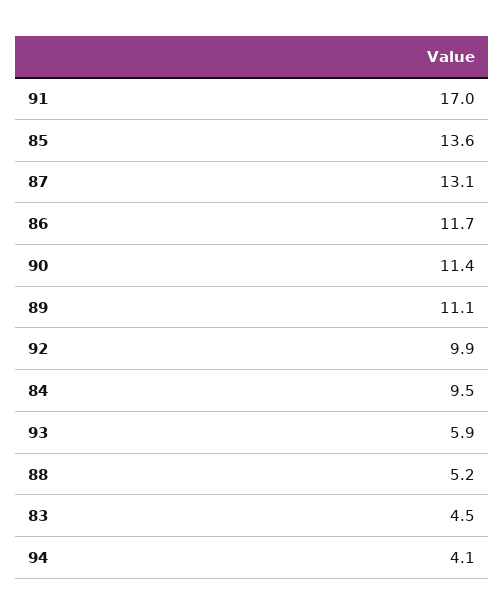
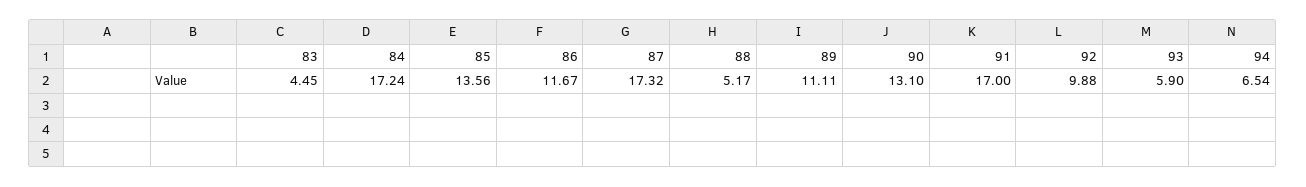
87: 13.1 -> 17.32
90: 11.4 -> 13.1
84: 9.5 -> 17.24
94: 4.1 -> 6.54

